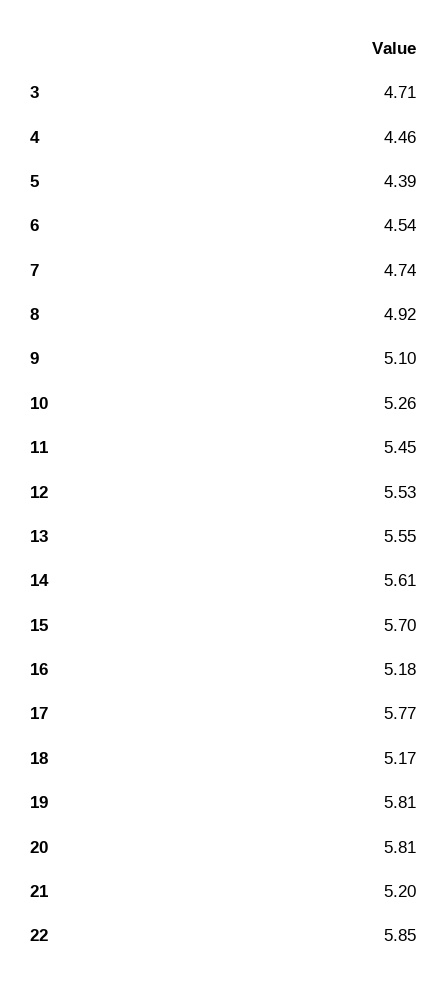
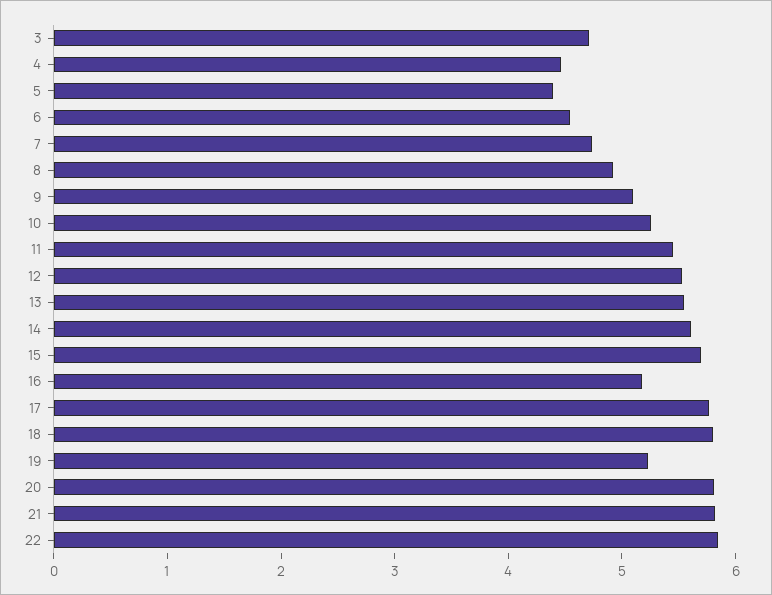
18: 5.17 -> 5.8
19: 5.81 -> 5.2
21: 5.2 -> 5.8

